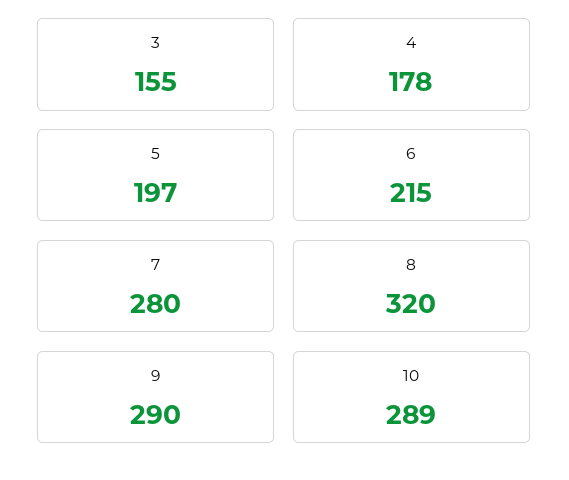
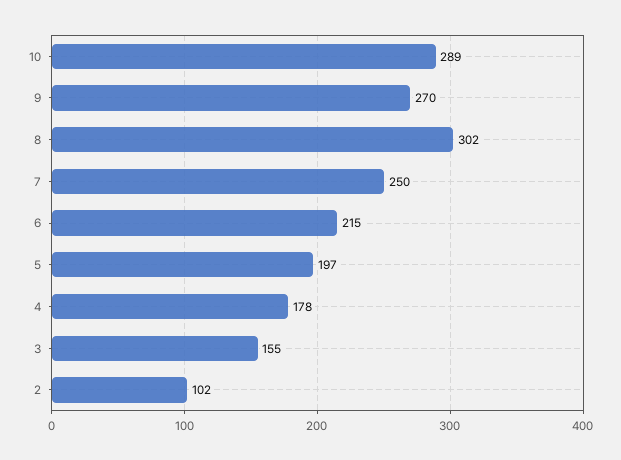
7: 280 -> 250
8: 320 -> 302
9: 290 -> 270
2: none -> 102

